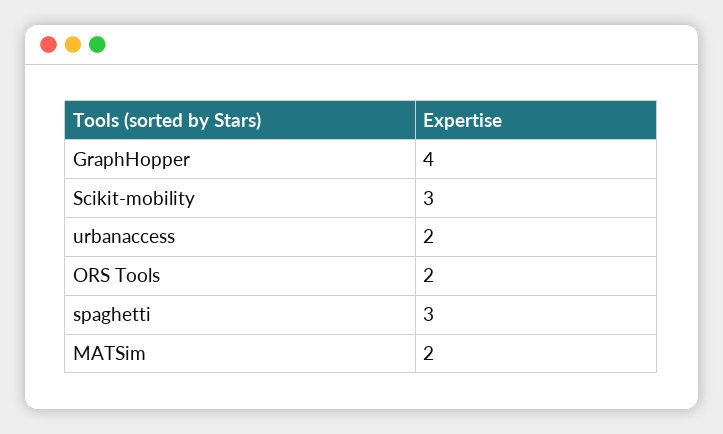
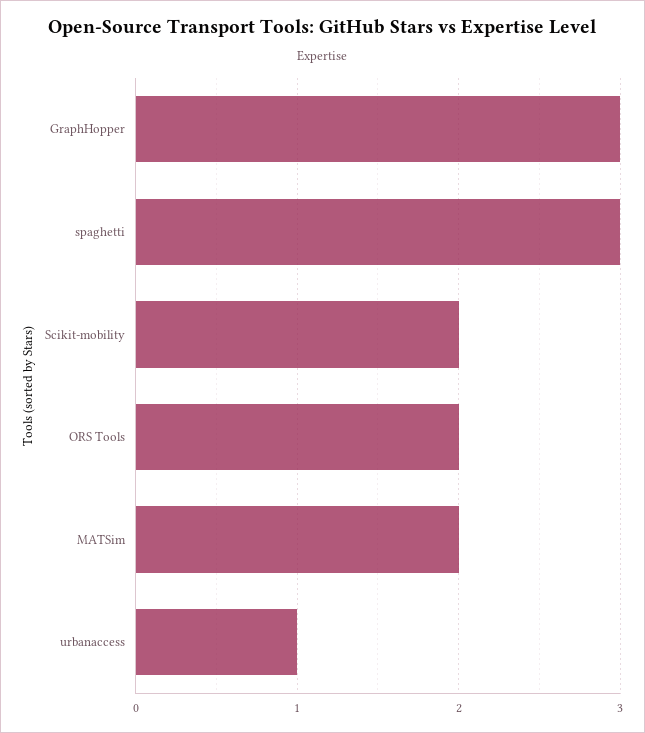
GraphHopper: 4 -> 3
Scikit-mobility: 3 -> 2
urbanaccess: 2 -> 1

